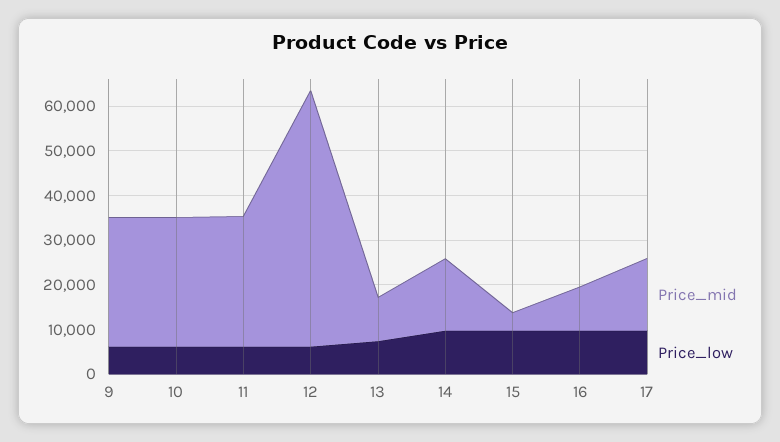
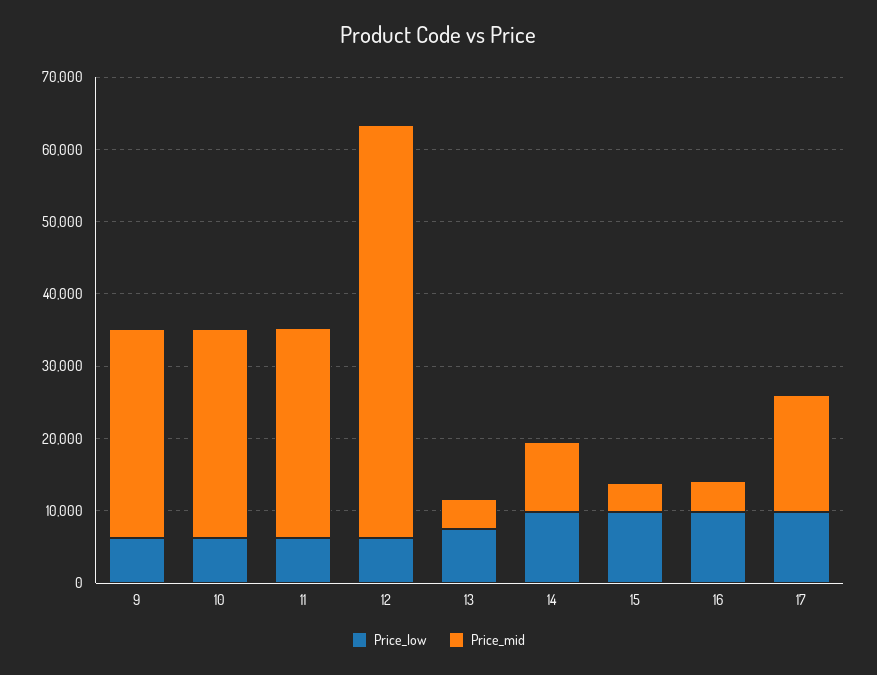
Price_mid, 13: 10000 -> 4000
Price_mid, 14: 16000 -> 10000
Price_mid, 16: 10000 -> 4000

